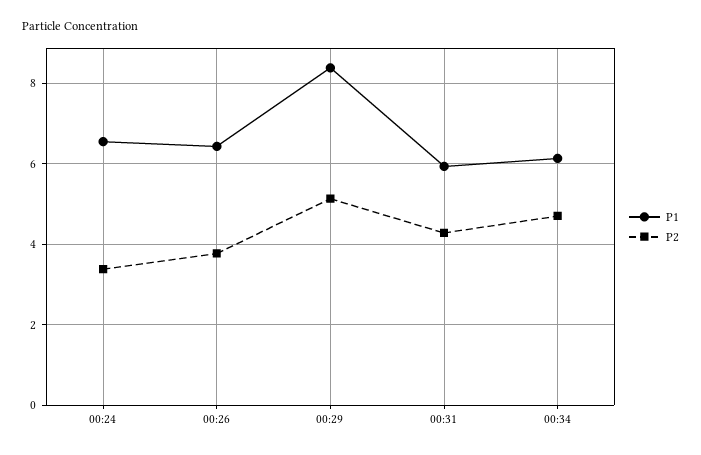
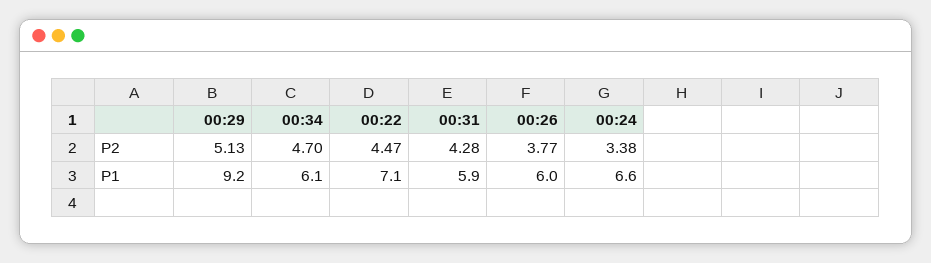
P1, 00:26: 6.4 -> 6
P1, 00:29: 8.4 -> 9.2
P2, 00:22: none -> 4.47
P1, 00:22: none -> 7.1

